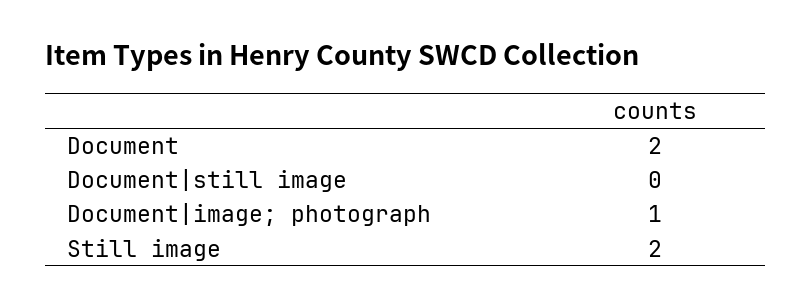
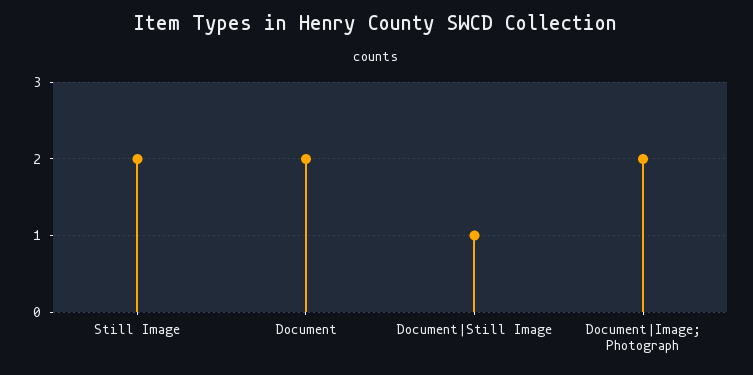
Document|still image: 0 -> 1
Document|image; photograph: 1 -> 2

